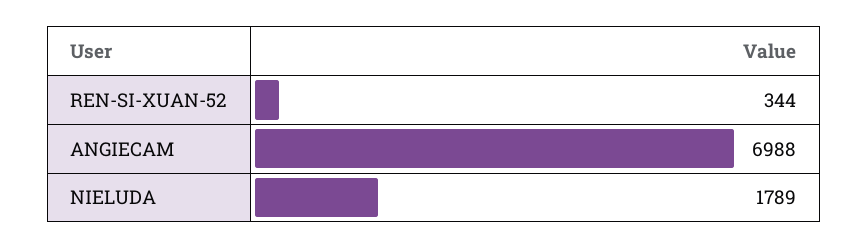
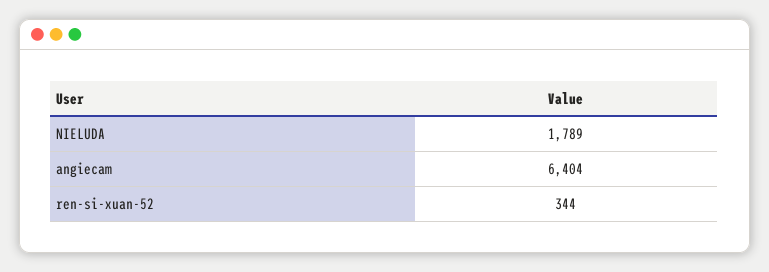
ANGIECAM: 6988 -> 6404

